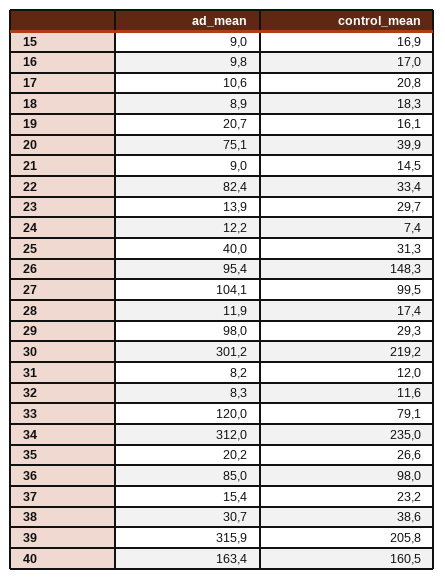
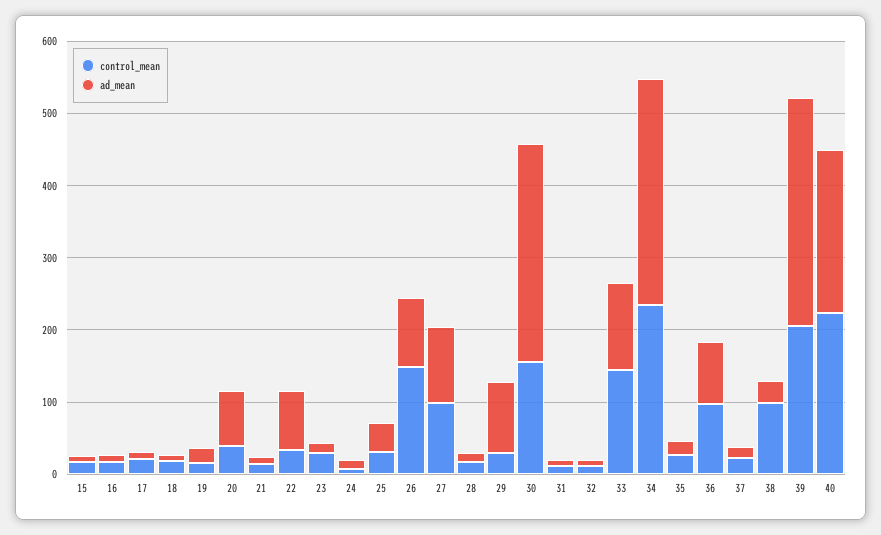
control_mean, 30: 219.2 -> 160
control_mean, 33: 79.1 -> 140
control_mean, 38: 38.6 -> 100
ad_mean, 40: 163.4 -> 220
control_mean, 40: 160.5 -> 220

